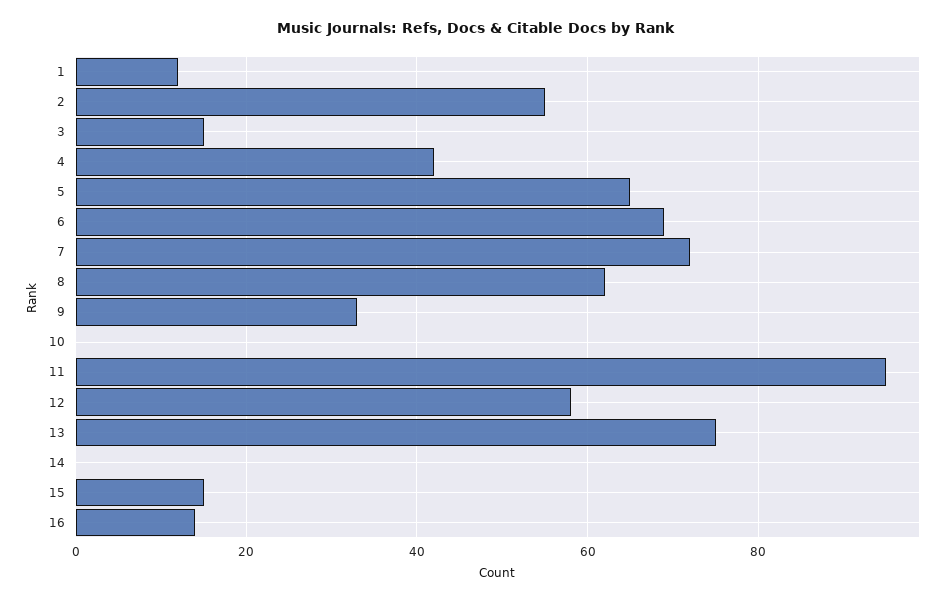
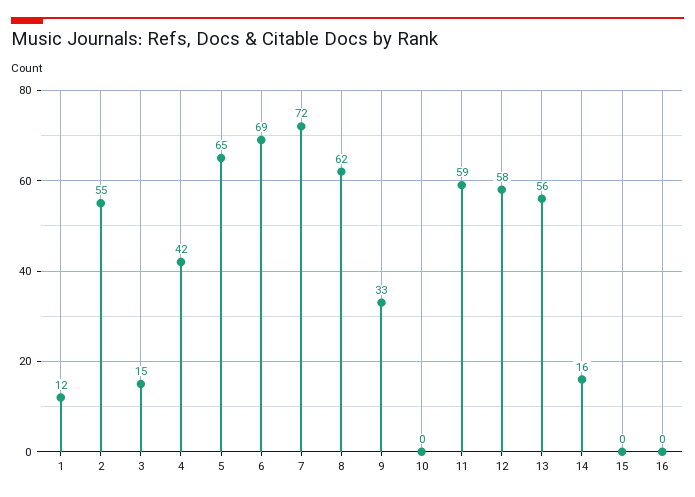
11: 95 -> 59
13: 75 -> 56
14: 0 -> 16
15: 15 -> 0
16: 15 -> 0

